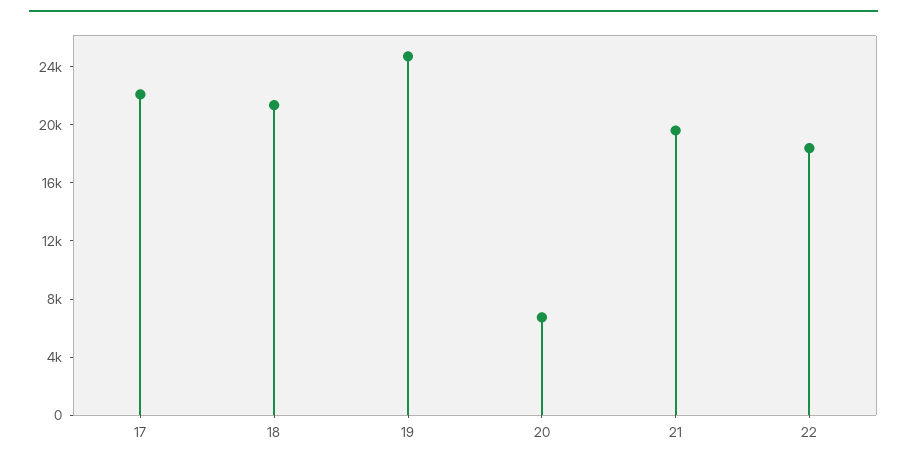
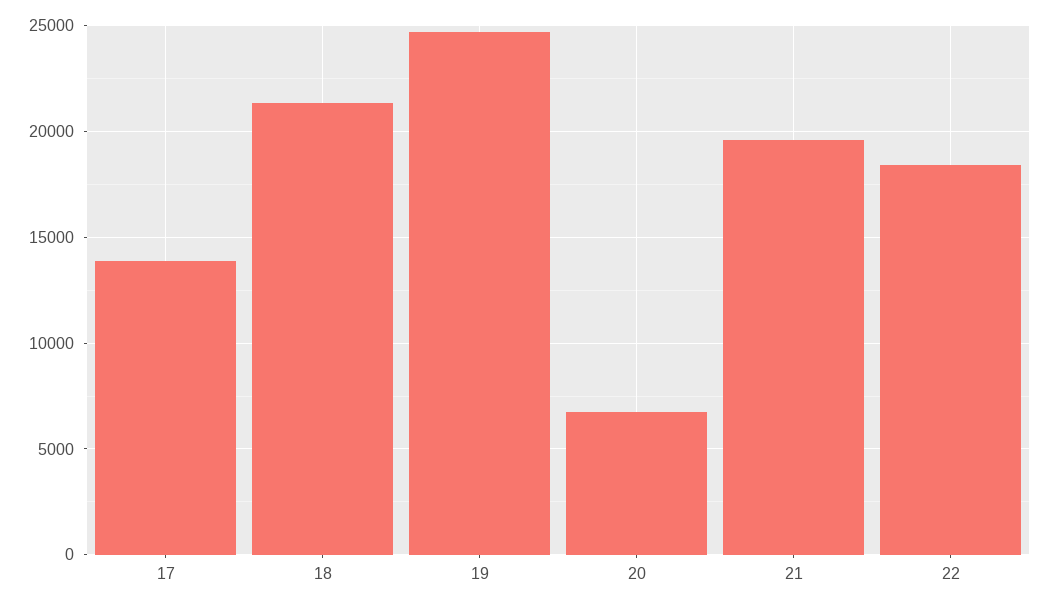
17: 22000 -> 14000

